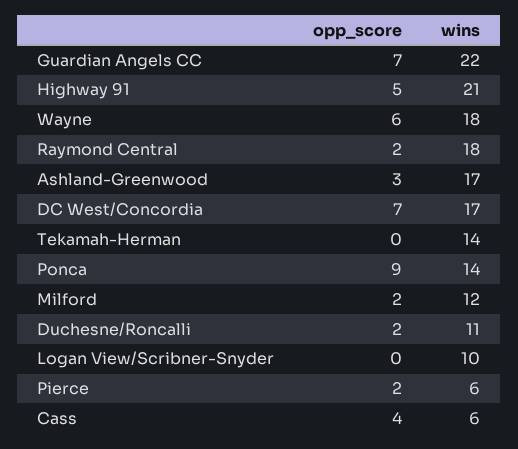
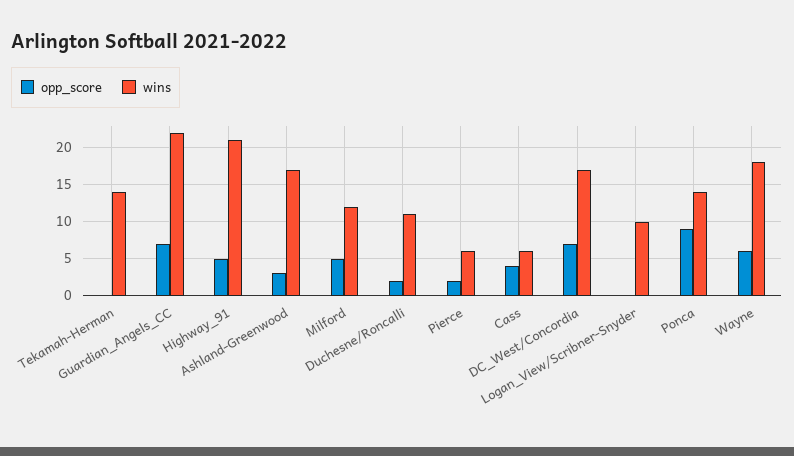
opp_score, Raymond Central: 2 -> none
wins, Raymond Central: 18 -> none
opp_score, Milford: 2 -> 5

